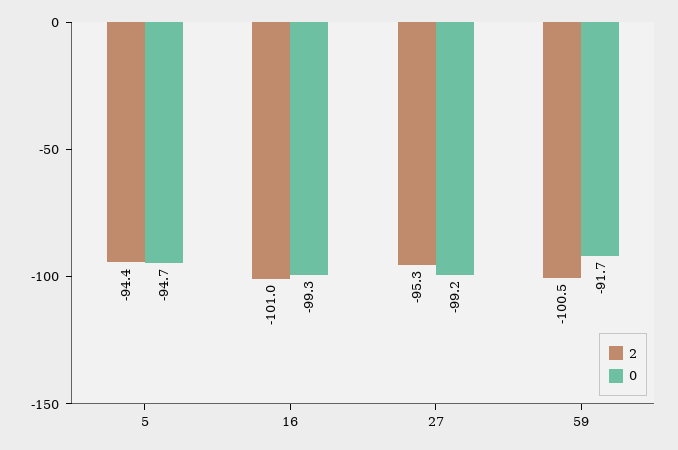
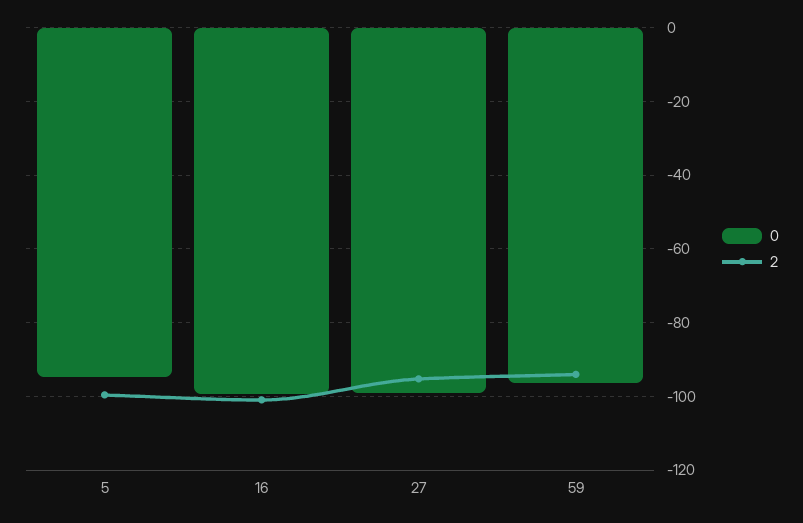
2, 5: -94.4 -> -100
2, 59: -100.5 -> -94
0, 59: -91.7 -> -96

